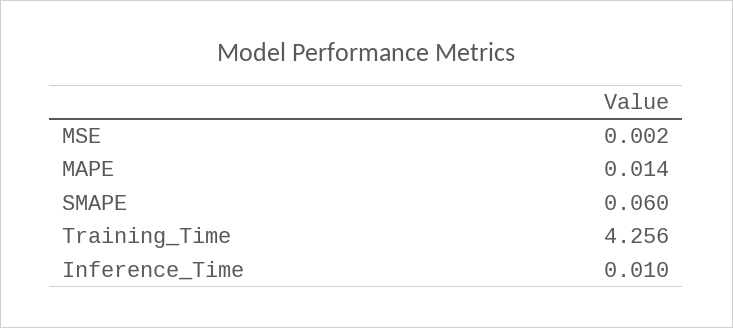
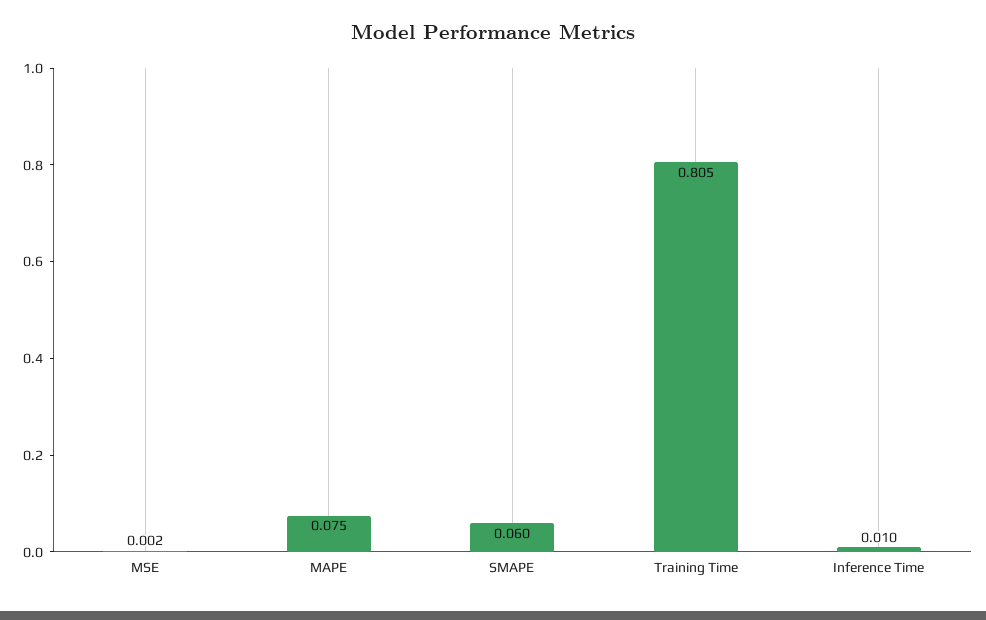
MAPE: 0.014 -> 0.075
Training_Time: 4.256 -> 0.805

